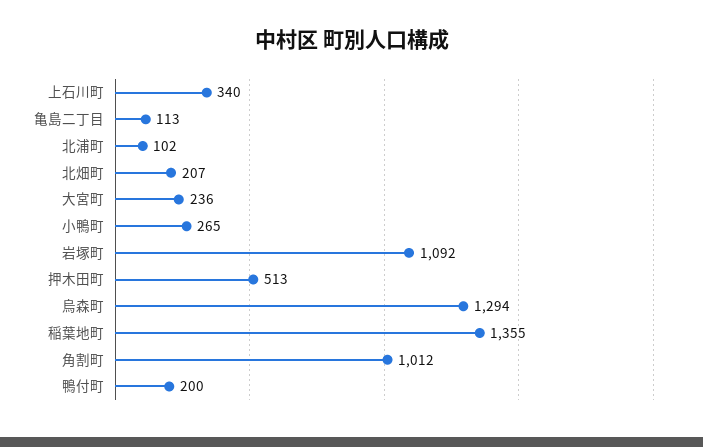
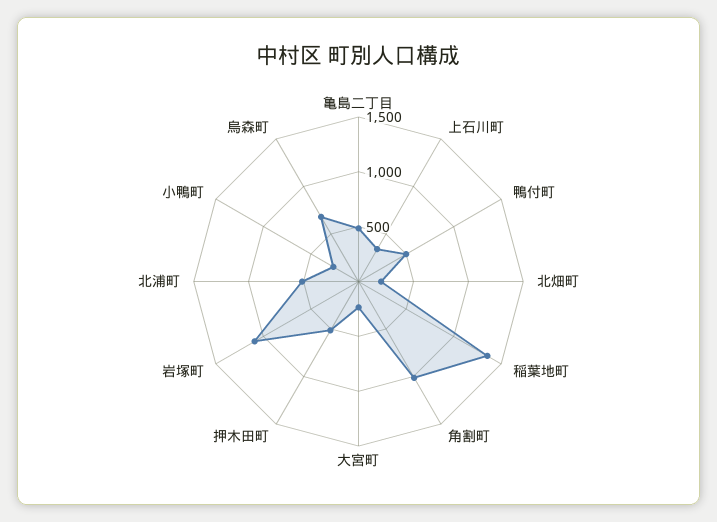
亀島二丁目: 113 -> 500
北浦町: 102 -> 500
烏森町: 1294 -> 700
鴨付町: 200 -> 500

